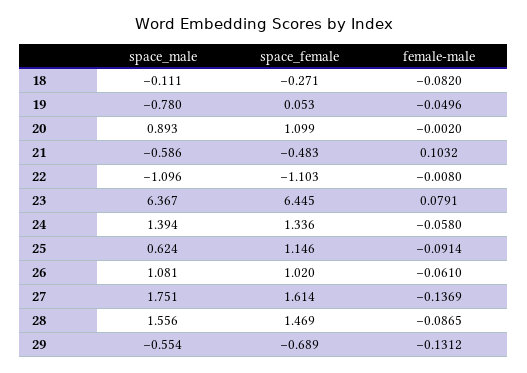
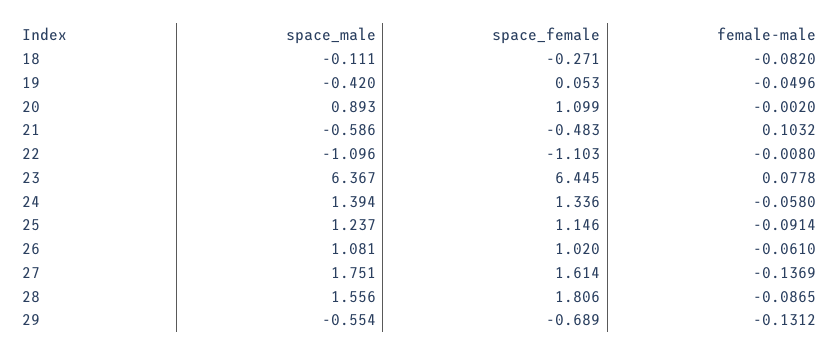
space_male, 19: -0.78 -> -0.42
female-male, 23: 0.0791 -> 0.0778
space_male, 25: 0.624 -> 1.237
space_female, 28: 1.469 -> 1.806

